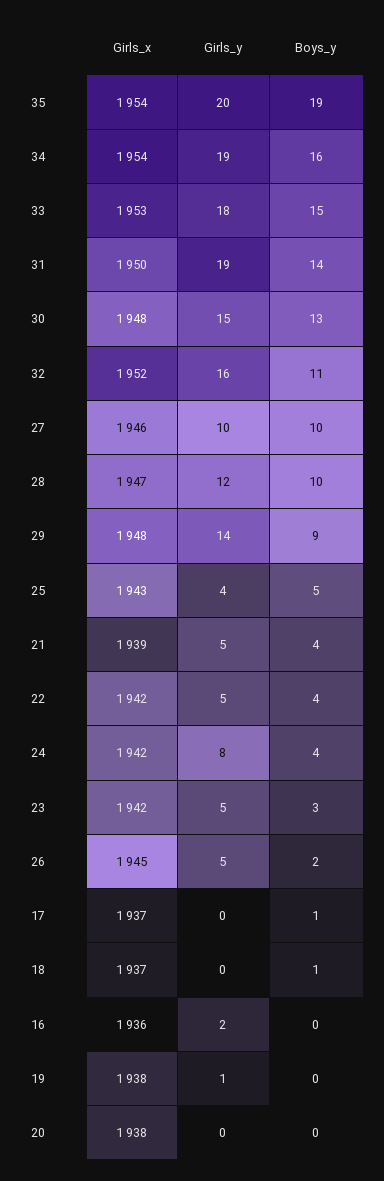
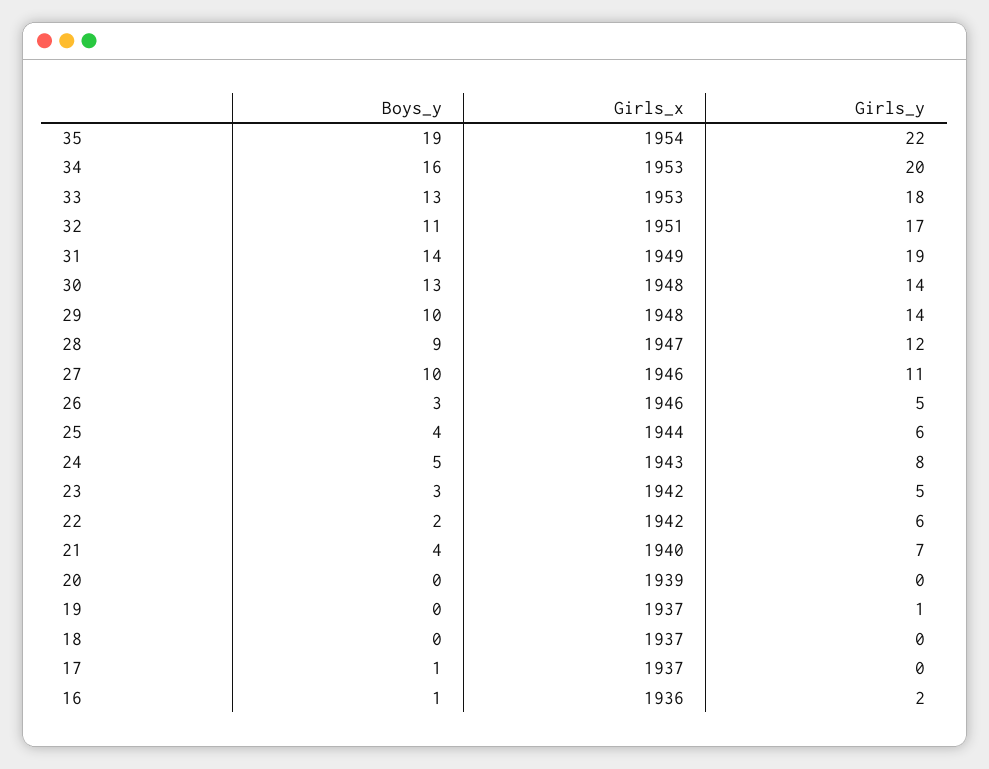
Girls_y, 35: 20 -> 22
Girls_x, 34: 1954 -> 1953
Girls_y, 34: 19 -> 20
Boys_y, 33: 15 -> 13
Girls_x, 31: 1950 -> 1949
Girls_y, 30: 15 -> 14
Girls_x, 32: 1952 -> 1951
Girls_y, 32: 16 -> 17
Girls_y, 27: 10 -> 11
Boys_y, 28: 10 -> 9
Boys_y, 29: 9 -> 10
Girls_x, 25: 1943 -> 1944
Girls_y, 25: 4 -> 6
Boys_y, 25: 5 -> 4
Girls_x, 21: 1939 -> 1940
Girls_y, 21: 5 -> 7
Girls_y, 22: 5 -> 6
Boys_y, 22: 4 -> 2
Girls_x, 24: 1942 -> 1943
Boys_y, 24: 4 -> 5
Girls_x, 26: 1945 -> 1946
Boys_y, 26: 2 -> 3
Boys_y, 18: 1 -> 0
Boys_y, 16: 0 -> 1
Girls_x, 19: 1938 -> 1937
Girls_x, 20: 1938 -> 1939

